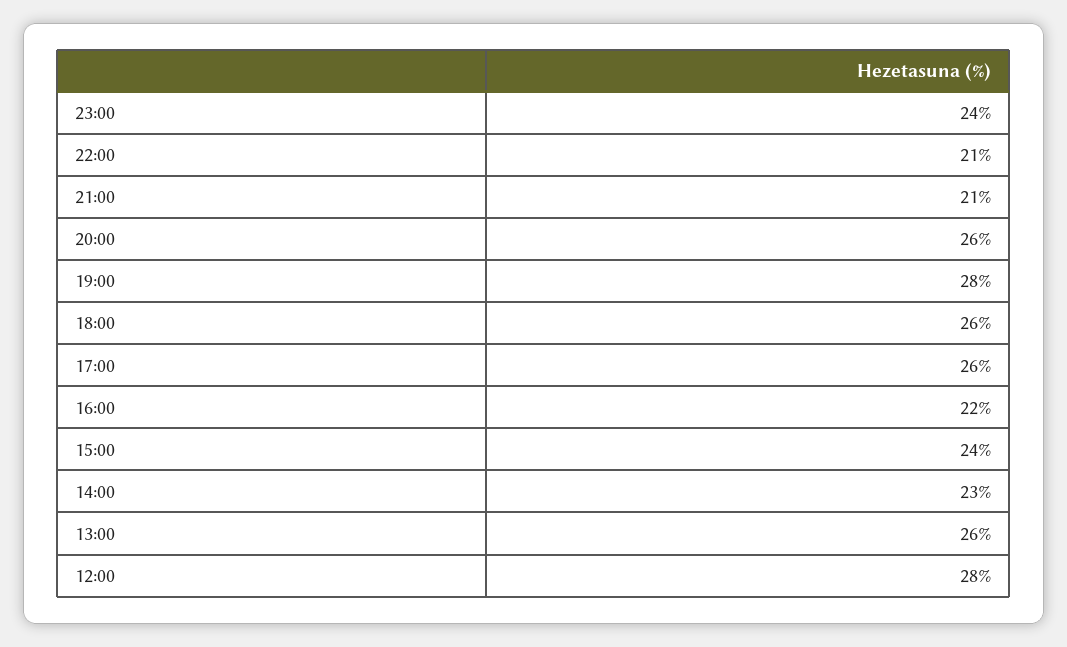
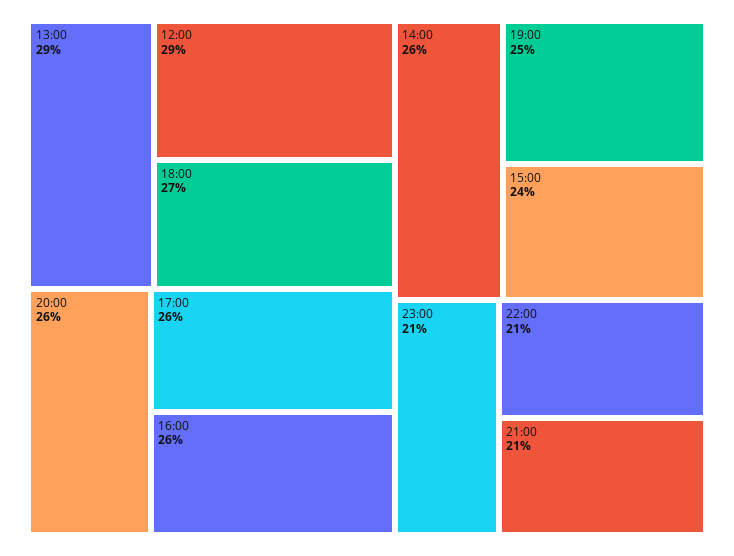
23:00: 24 -> 21
19:00: 28 -> 25
18:00: 26 -> 27
16:00: 22 -> 26
14:00: 23 -> 26
13:00: 26 -> 29
12:00: 28 -> 29

